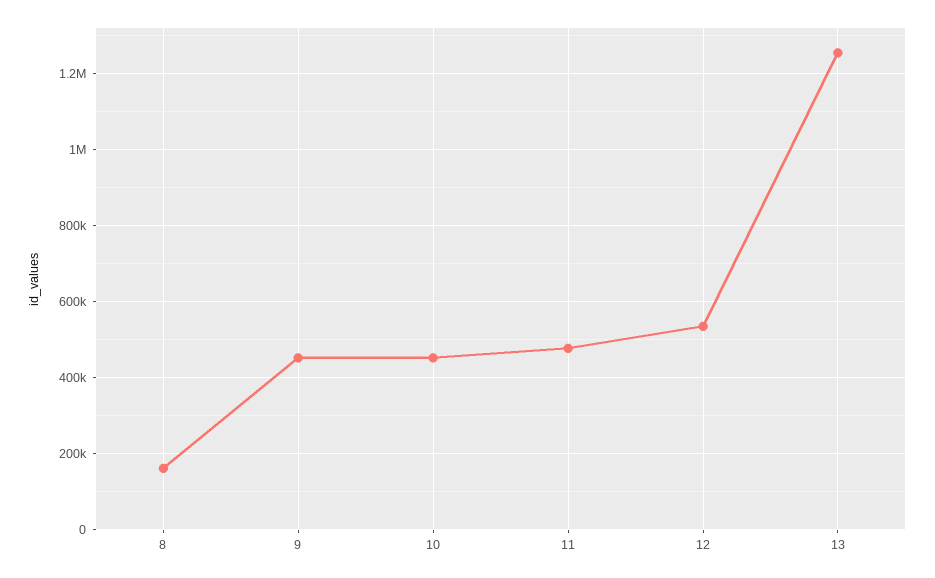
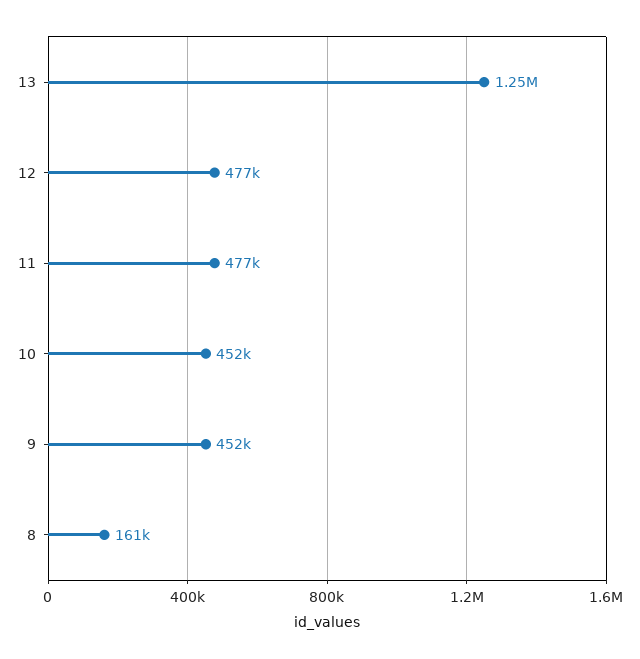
12: 540000 -> 477000

